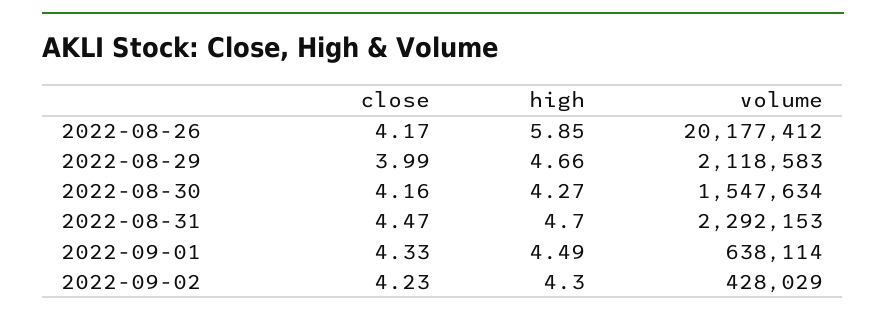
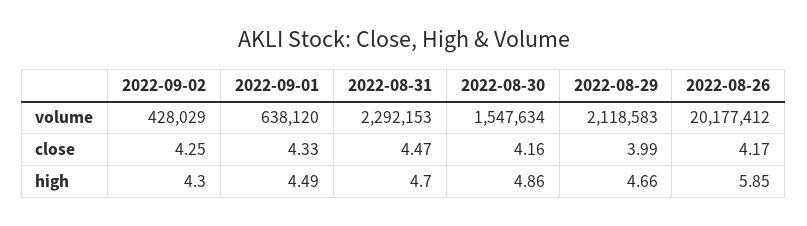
high, 2022-08-30: 4.27 -> 4.86
volume, 2022-09-01: 638114 -> 638120
close, 2022-09-02: 4.23 -> 4.25

